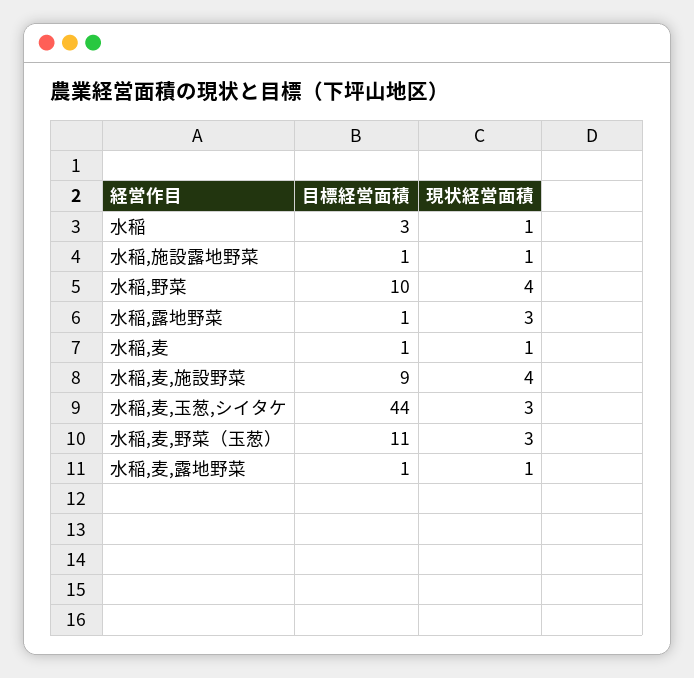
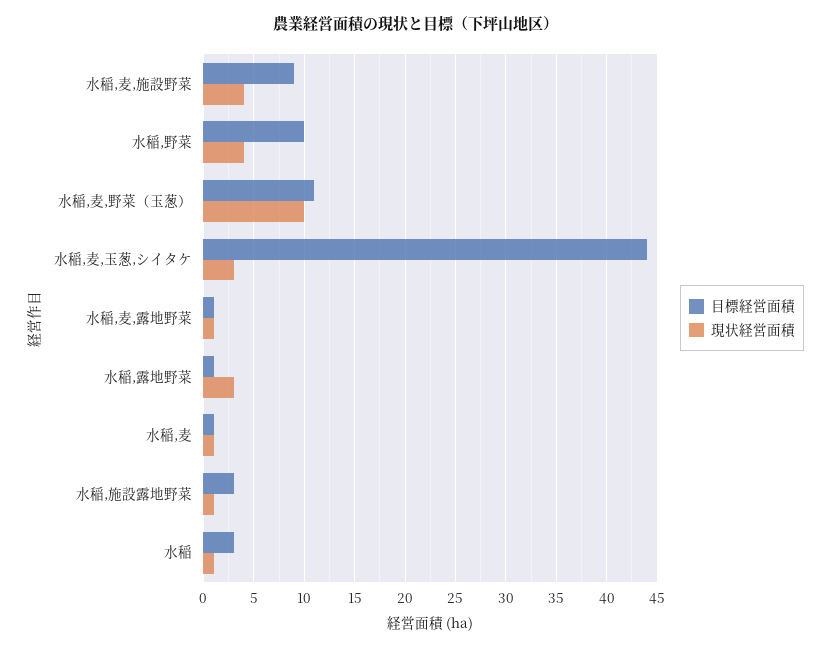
目標経営面積, 水稲,施設露地野菜: 1 -> 3
現状経営面積, 水稲,麦,野菜（玉葱）: 3 -> 10

